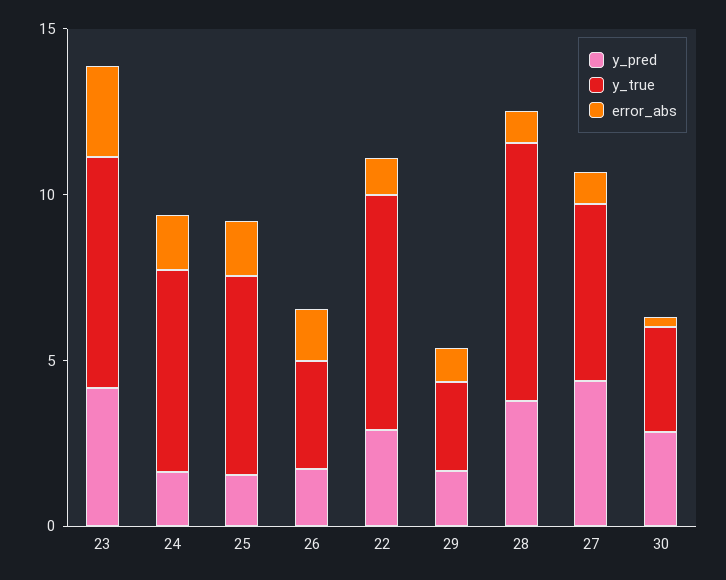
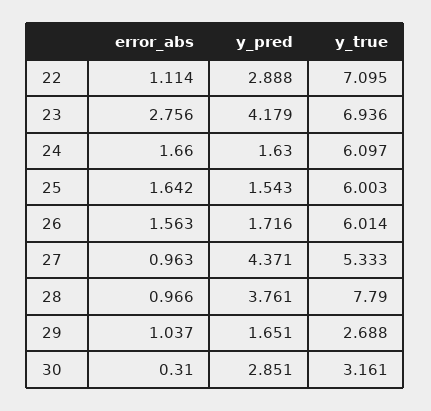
y_true, 26: 3 -> 6.014

